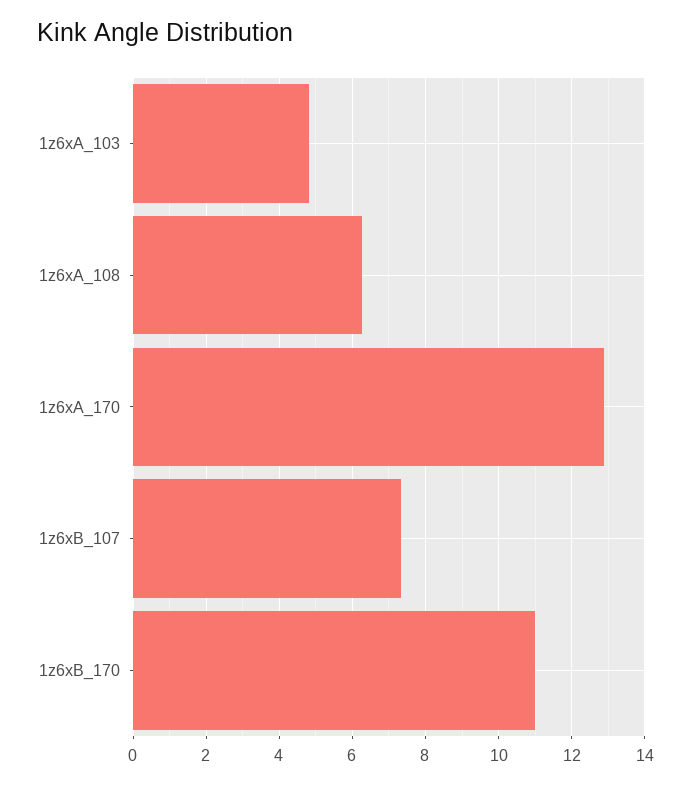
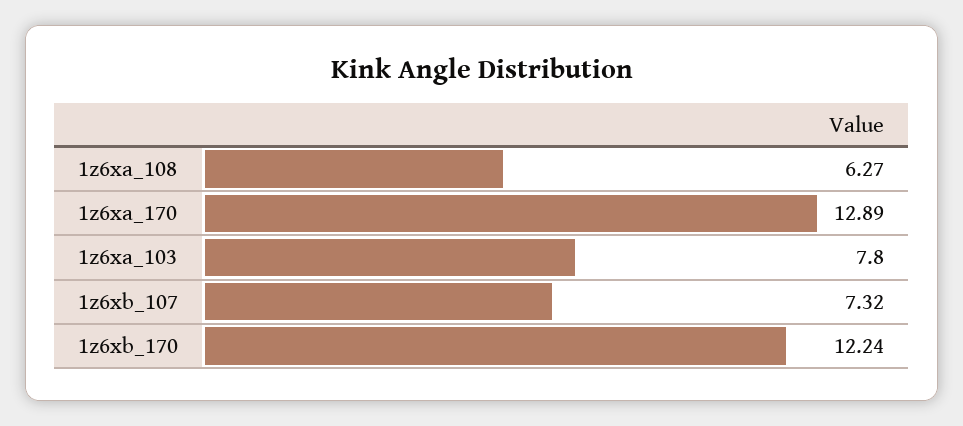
1z6xA_103: 4.8 -> 7.8
1z6xB_170: 11 -> 12.24

